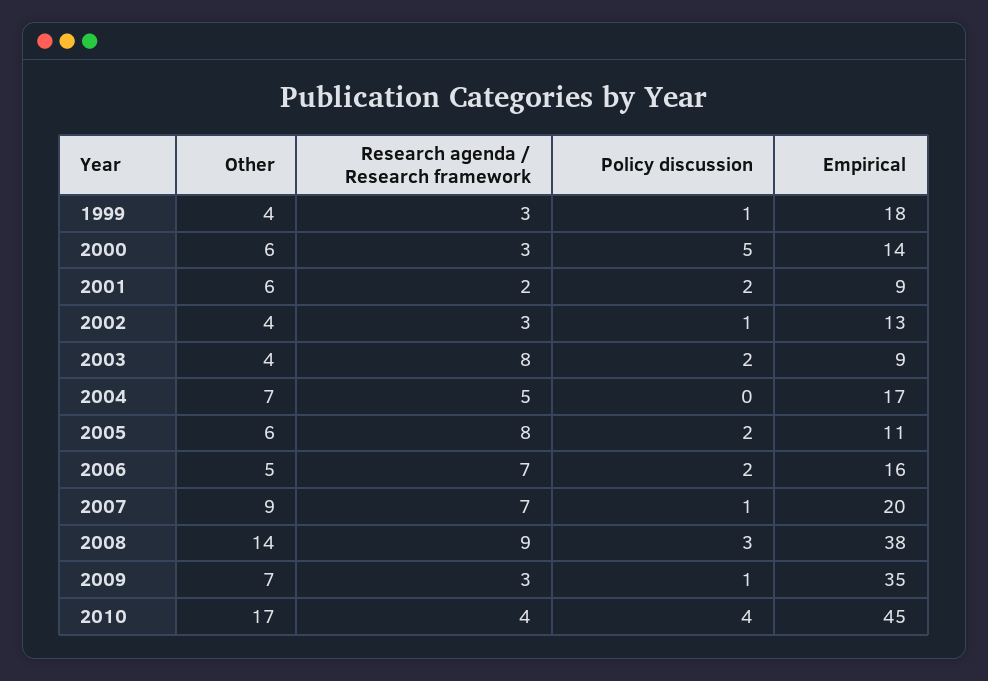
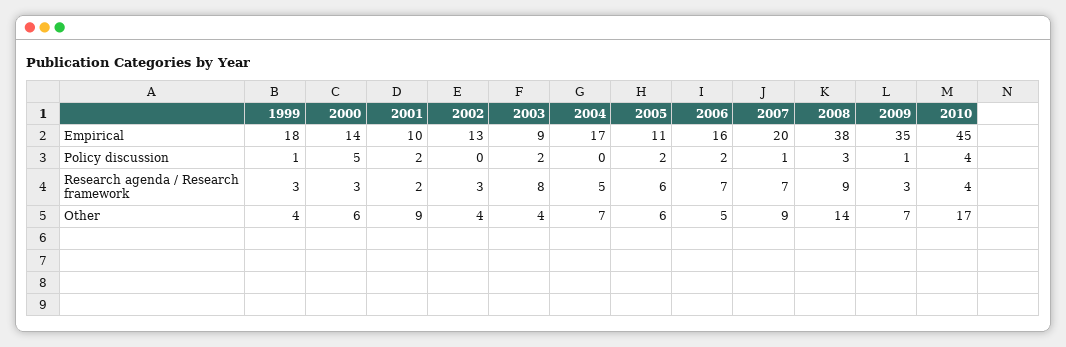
Other, 2001: 6 -> 9
Empirical, 2001: 9 -> 10
Policy discussion, 2002: 1 -> 0
Research agenda / Research framework, 2005: 8 -> 6

